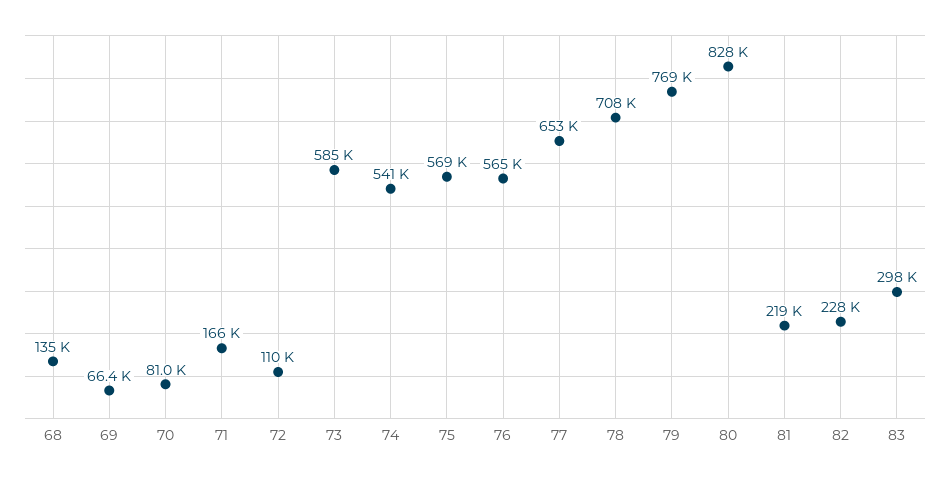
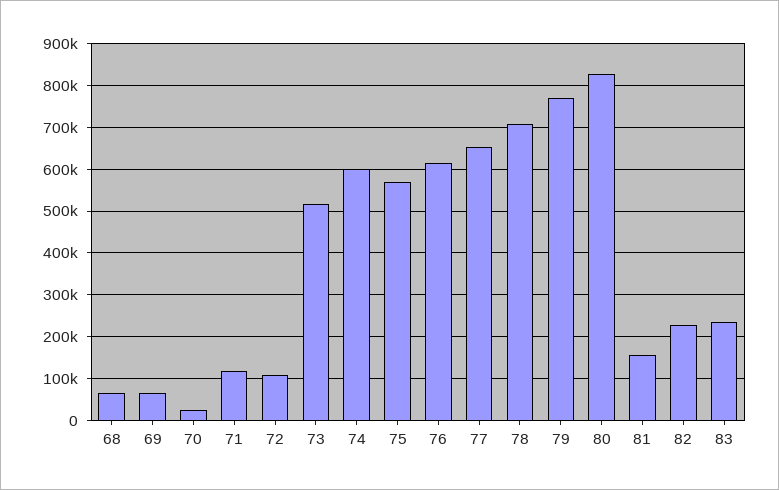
68: 135000 -> 60000
70: 81000 -> 20000
71: 166000 -> 120000
73: 585000 -> 520000
74: 541000 -> 600000
76: 565000 -> 620000
81: 219000 -> 160000
83: 298000 -> 240000

